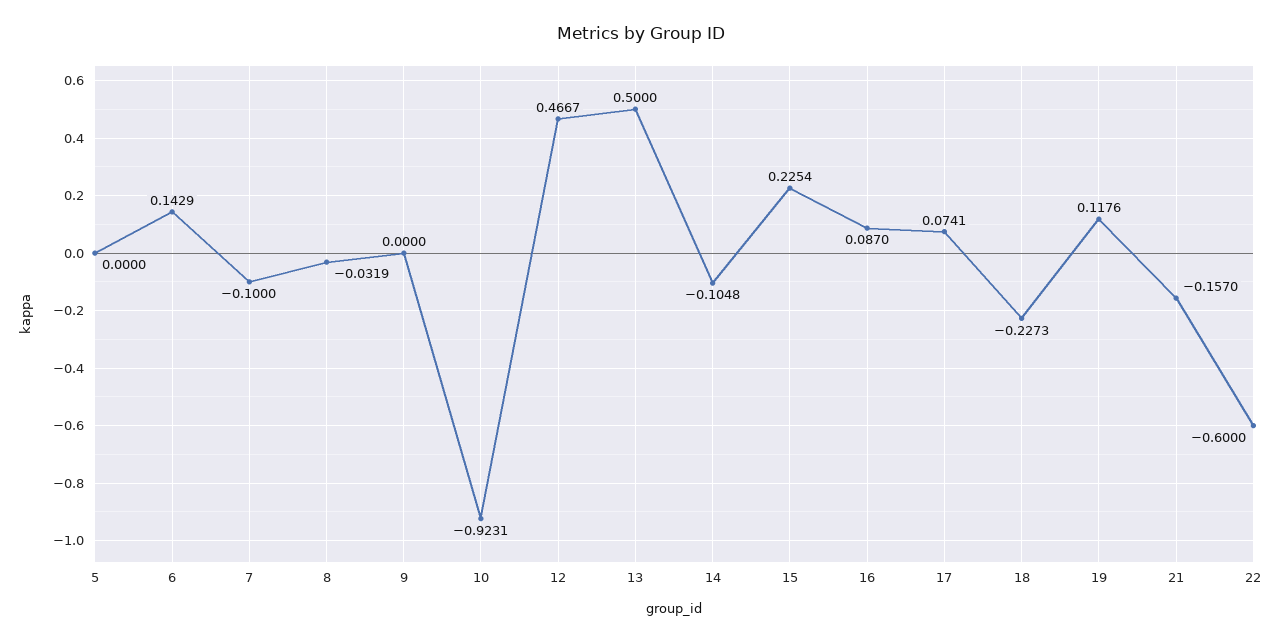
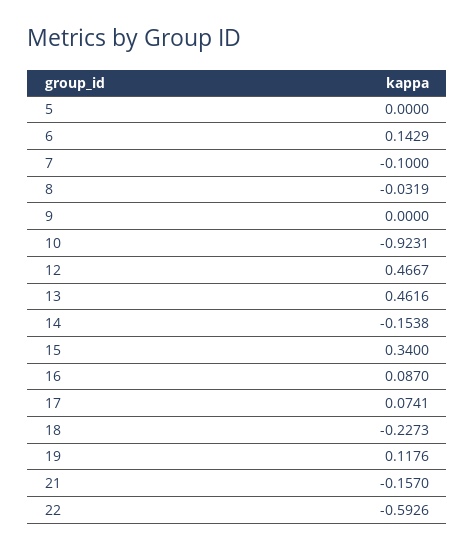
13: 0.5 -> 0.4616
14: -0.1048 -> -0.1538
15: 0.2254 -> 0.34
22: -0.6 -> -0.5926

